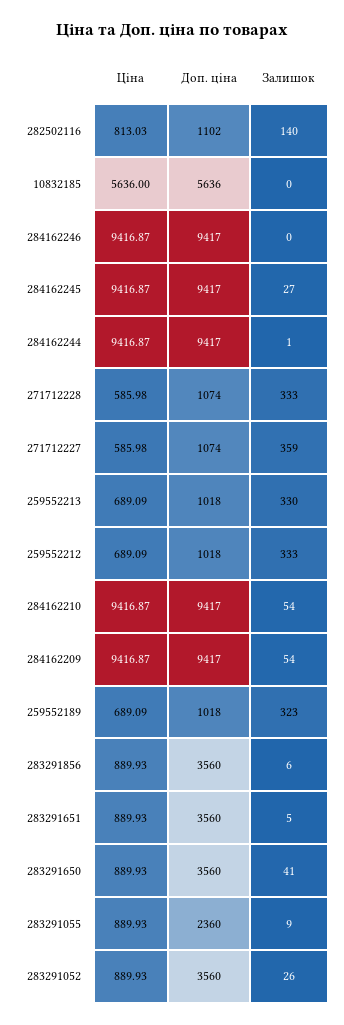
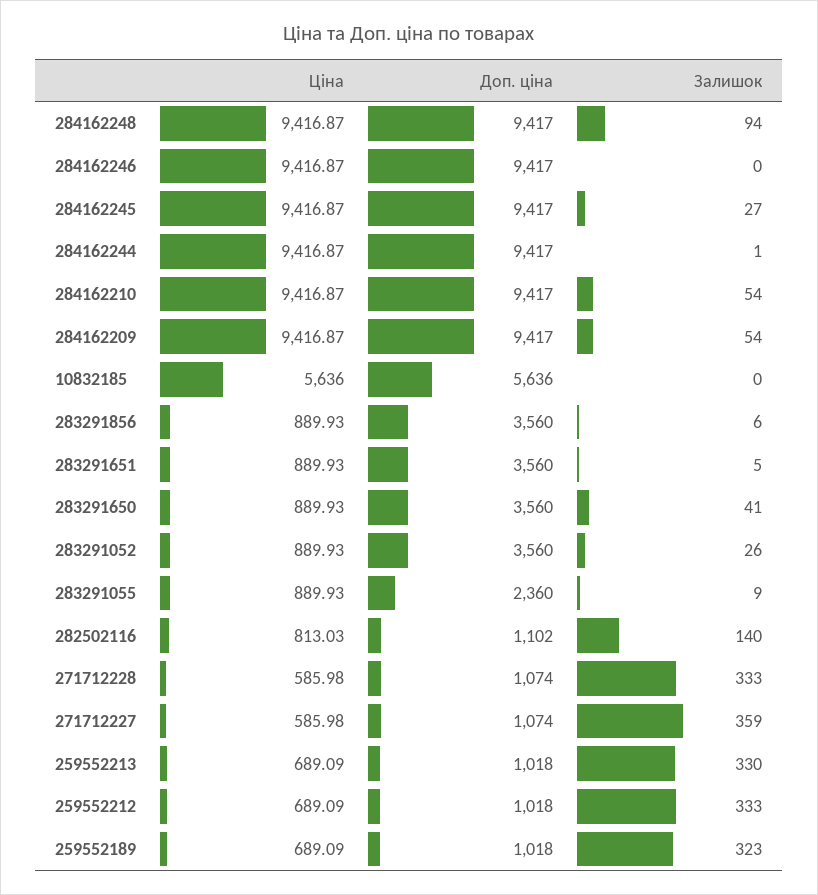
Ціна, 284162248: none -> 9416.87
Доп. ціна, 284162248: none -> 9417
Залишок, 284162248: none -> 94

